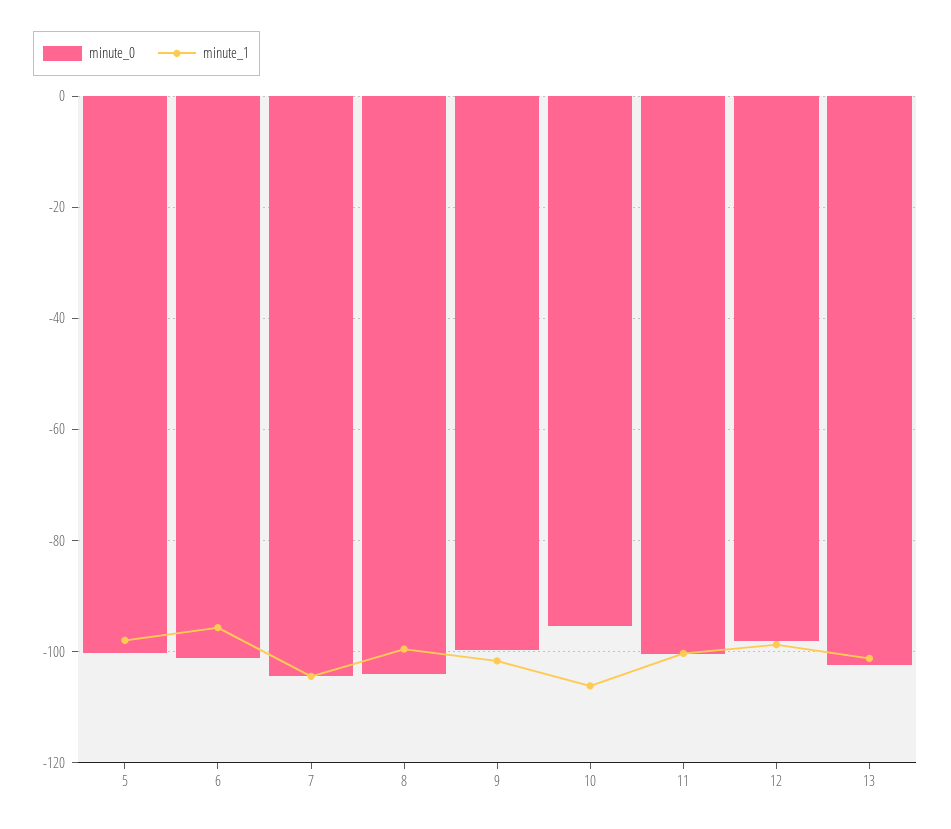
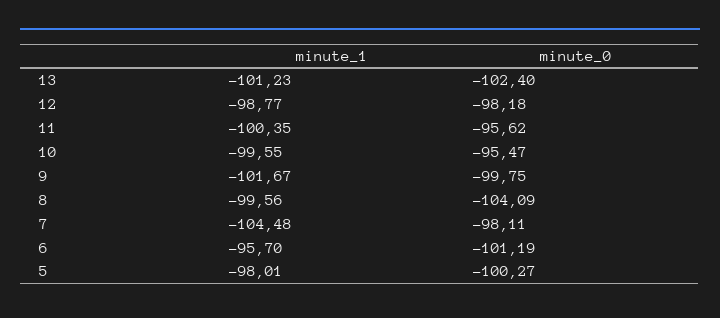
minute_0, 7: -104 -> -98.11
minute_1, 10: -106 -> -99.55
minute_0, 11: -100 -> -95.62

